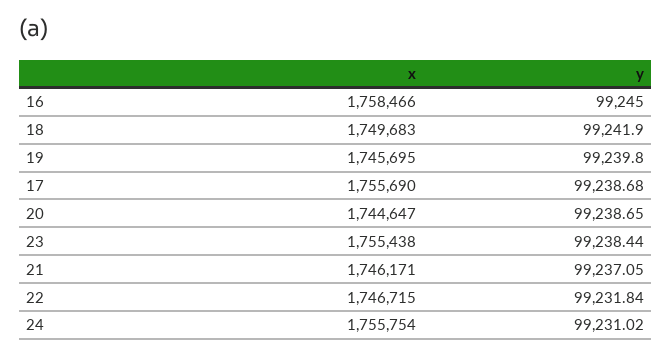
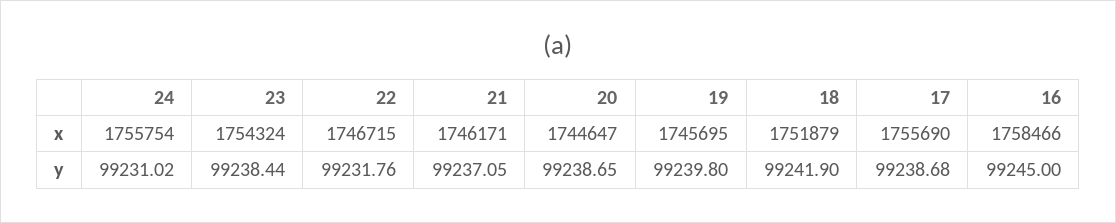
x, 18: 1749683 -> 1751879
x, 23: 1755438 -> 1754324
y, 22: 99231.84 -> 99231.76

